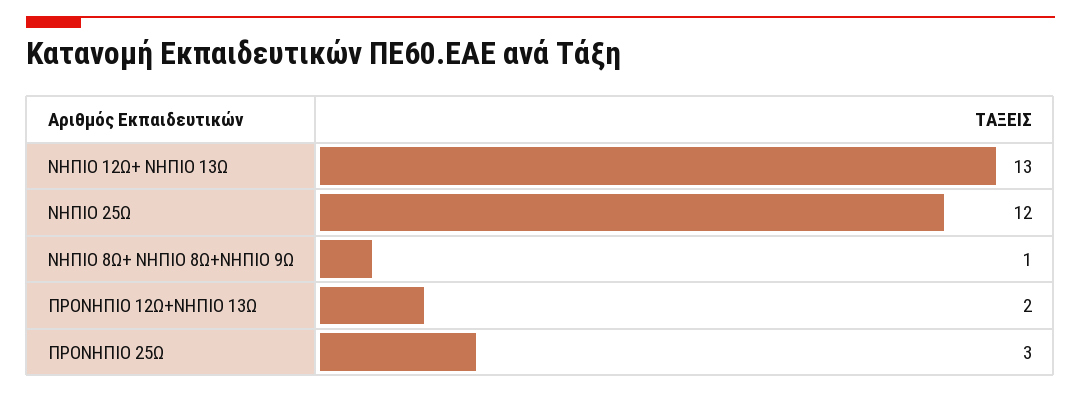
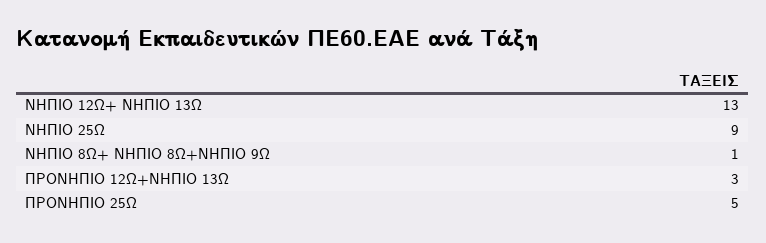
ΝΗΠΙΟ 25Ω: 12 -> 9
ΠΡΟΝΗΠΙΟ 12Ω+ΝΗΠΙΟ 13Ω: 2 -> 3
ΠΡΟΝΗΠΙΟ 25Ω: 3 -> 5

